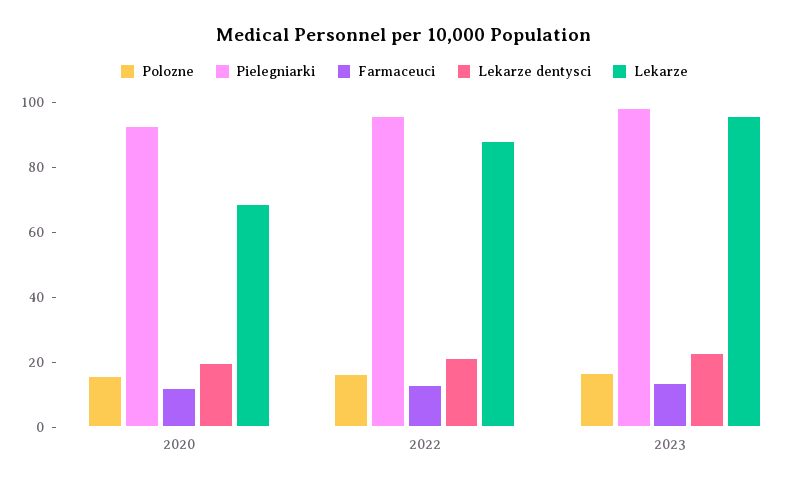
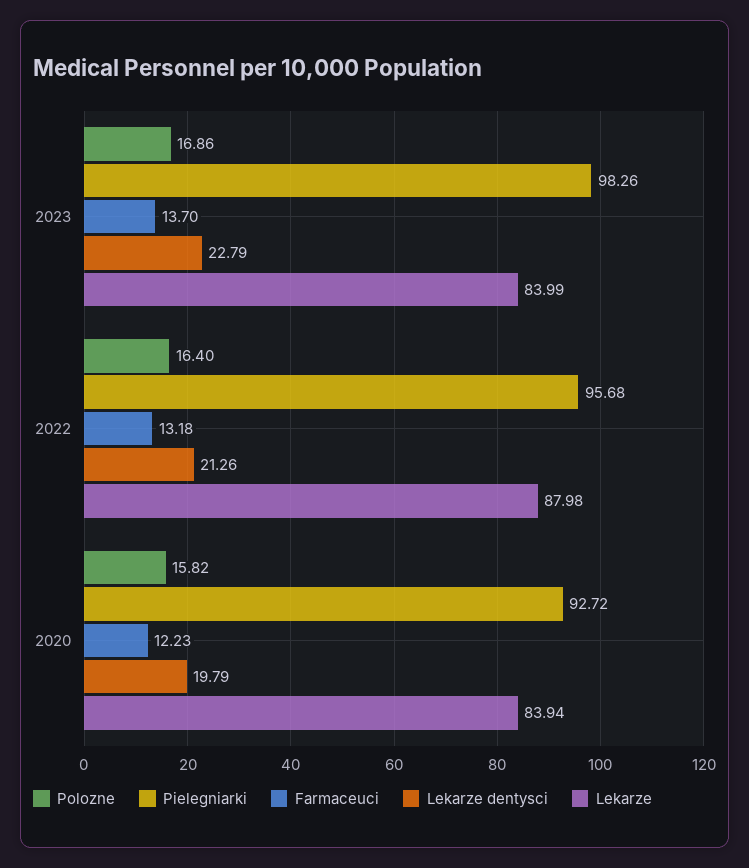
Lekarze, 2020: 70 -> 83.94
Lekarze, 2023: 95 -> 83.99

